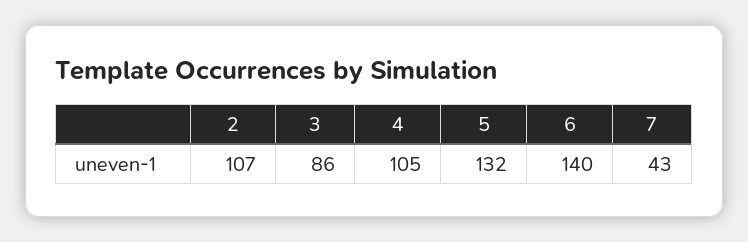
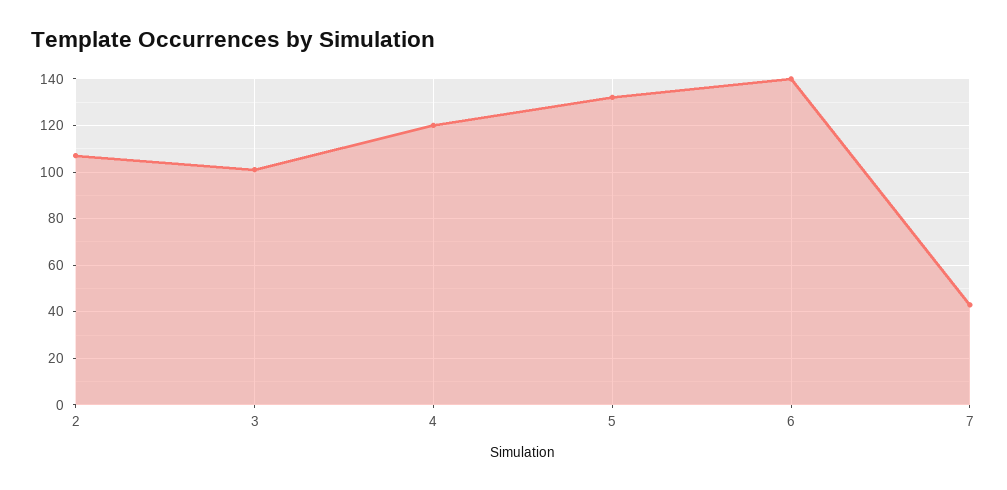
3: 86 -> 100
4: 105 -> 120

